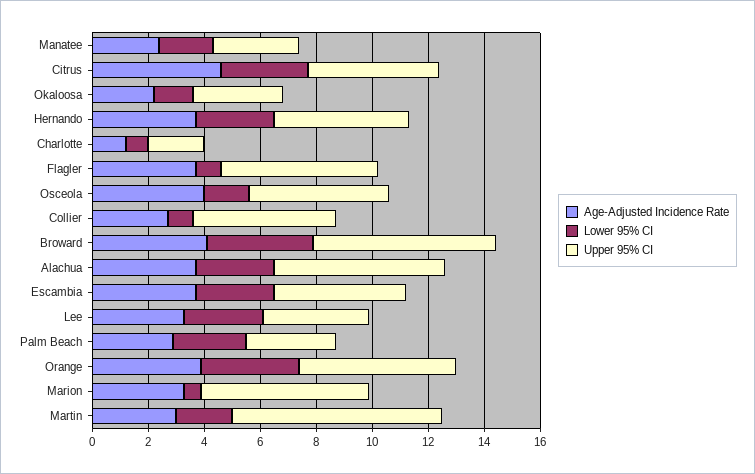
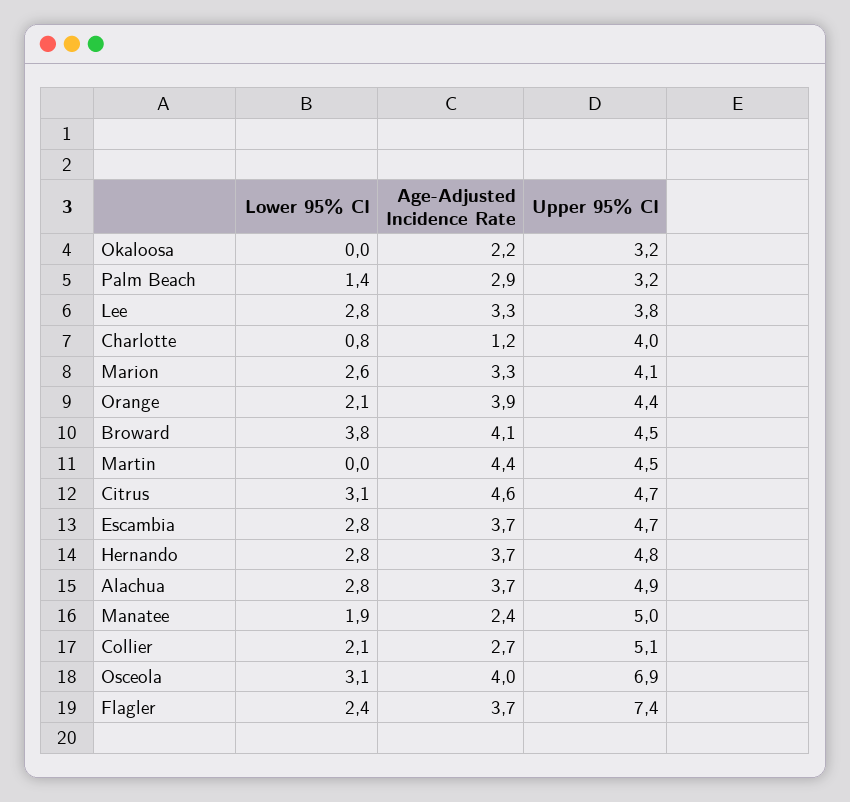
Upper 95% CI, Manatee: 3 -> 5
Lower 95% CI, Okaloosa: 1.5 -> 0
Upper 95% CI, Charlotte: 2 -> 4
Lower 95% CI, Flagler: 1 -> 2.4
Upper 95% CI, Flagler: 5.5 -> 7.4
Lower 95% CI, Osceola: 1.5 -> 3.1
Upper 95% CI, Osceola: 5 -> 6.9
Lower 95% CI, Collier: 1 -> 2.1
Upper 95% CI, Broward: 6.5 -> 4.5
Upper 95% CI, Alachua: 6 -> 4.9
Lower 95% CI, Palm Beach: 2.5 -> 1.4
Lower 95% CI, Orange: 3.5 -> 2.1
Upper 95% CI, Orange: 5.5 -> 4.4
Lower 95% CI, Marion: 0.5 -> 2.6
Upper 95% CI, Marion: 6 -> 4.1
Age-Adjusted Incidence Rate, Martin: 3 -> 4.4
Lower 95% CI, Martin: 2 -> 0
Upper 95% CI, Martin: 7.5 -> 4.5

